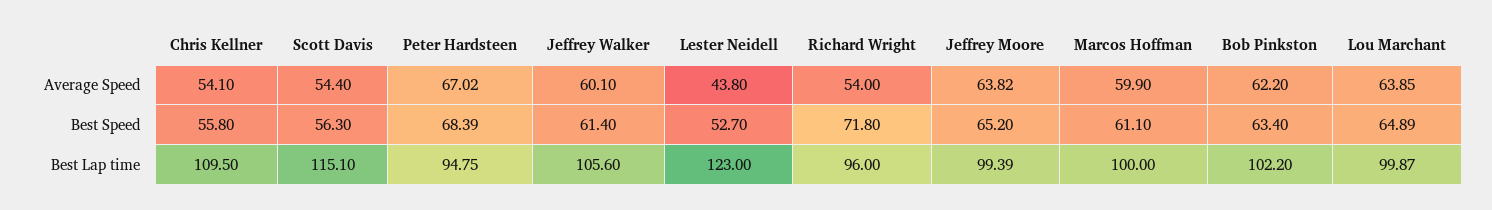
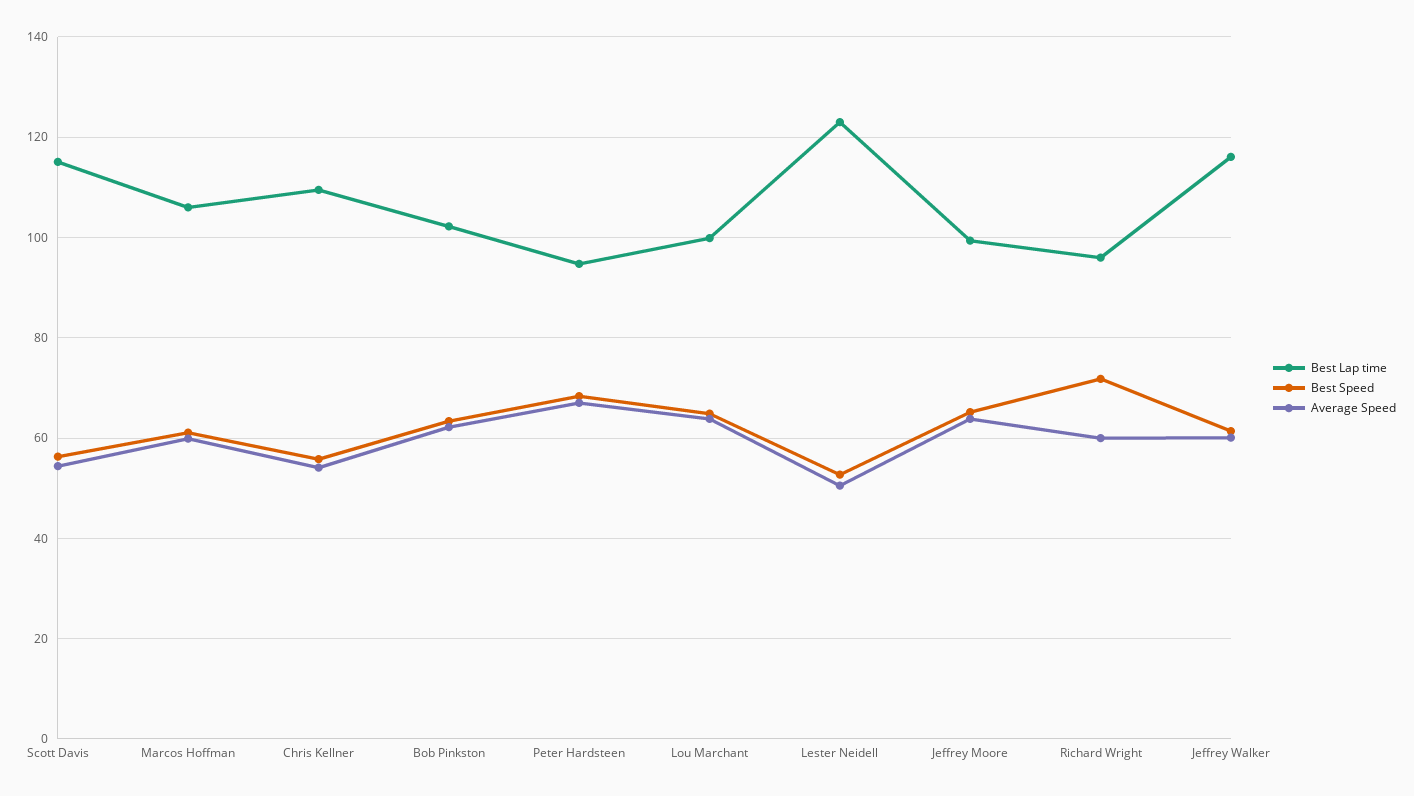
Average Speed, Lester Neidell: 43.8 -> 50
Average Speed, Richard Wright: 54 -> 60
Best Lap time, Jeffrey Walker: 105.6 -> 116
Best Lap time, Marcos Hoffman: 100 -> 106

